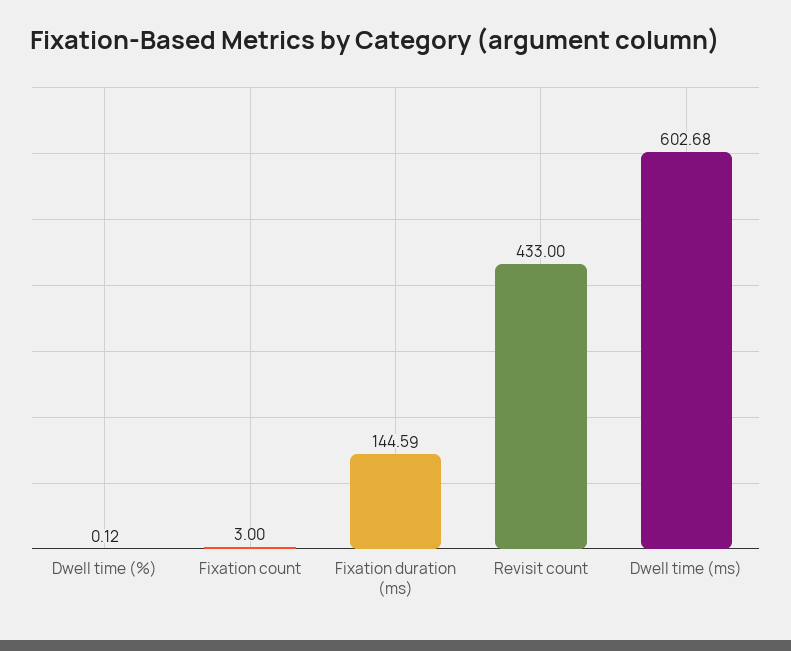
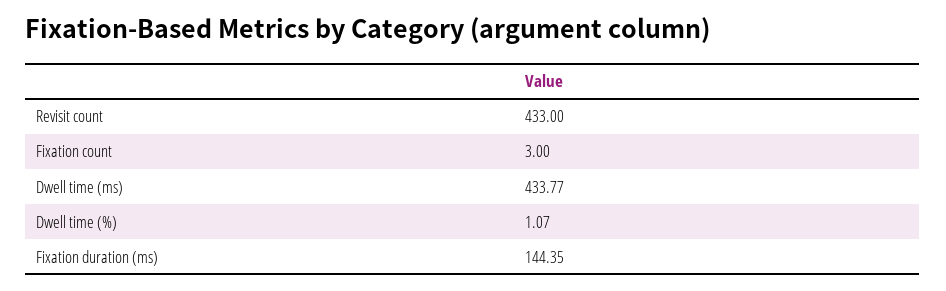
Dwell time (%): 0.12 -> 1.07
Fixation duration (ms): 144.59 -> 144.35
Dwell time (ms): 602.68 -> 433.77

